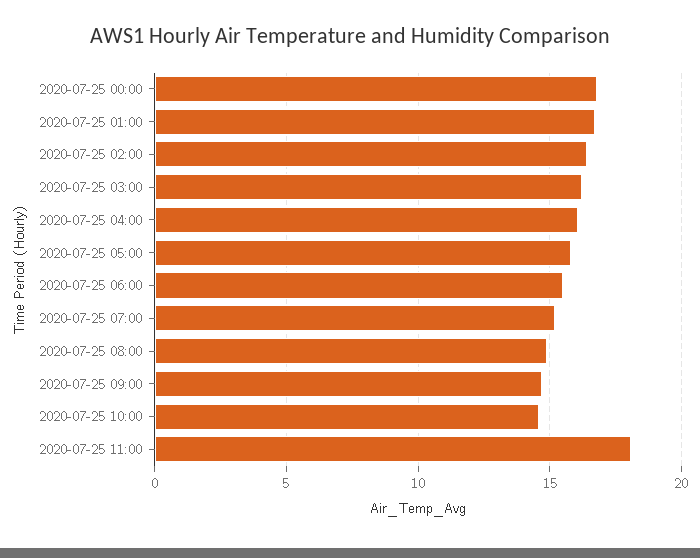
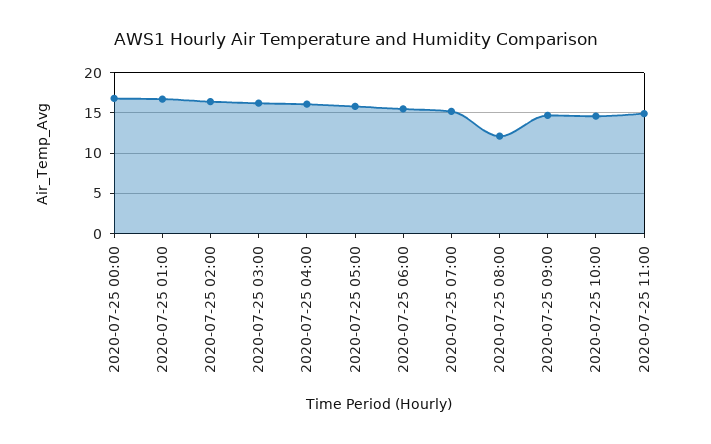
2020-07-25 08:00: 15 -> 12
2020-07-25 11:00: 18 -> 15

